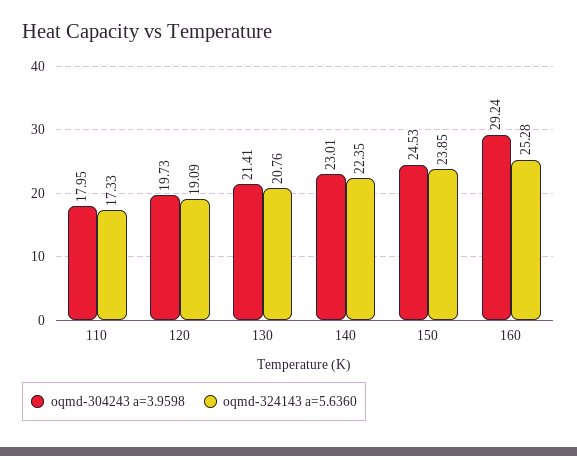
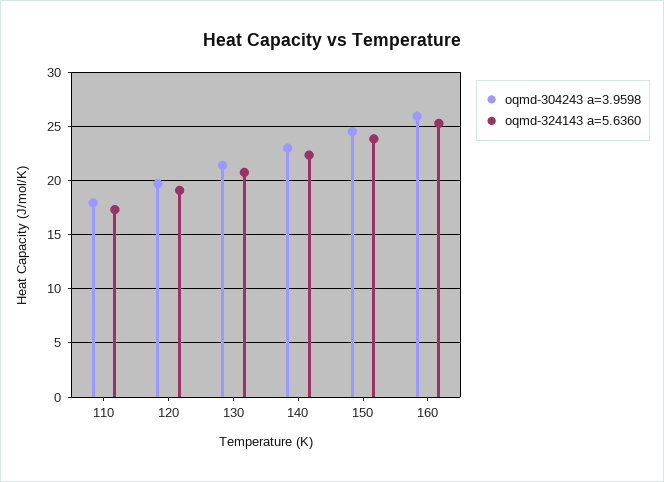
oqmd-304243 a=3.9598, 160: 29.24 -> 26

